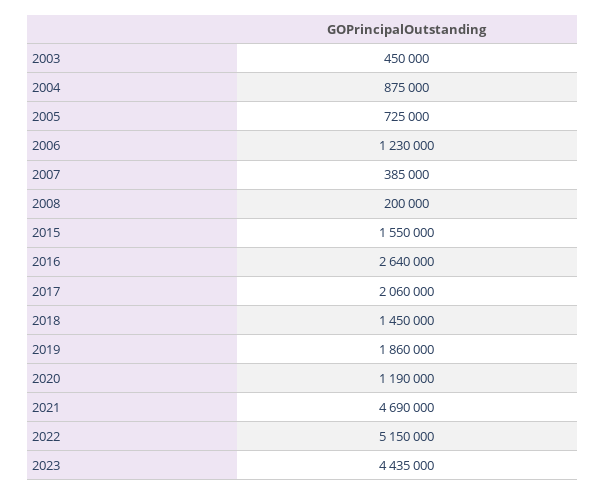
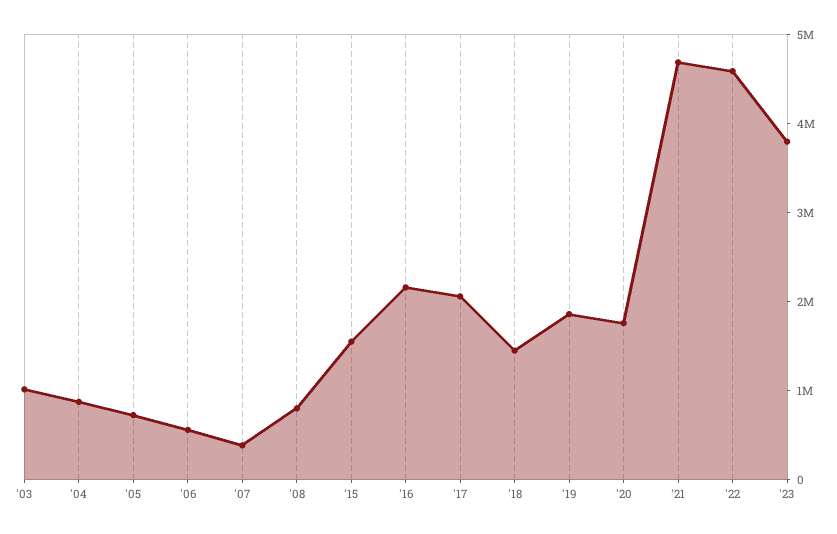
2003: 450000 -> 1000000
2006: 1230000 -> 600000
2008: 200000 -> 800000
2016: 2640000 -> 2200000
2020: 1190000 -> 1800000
2022: 5150000 -> 4600000
2023: 4435000 -> 3800000

